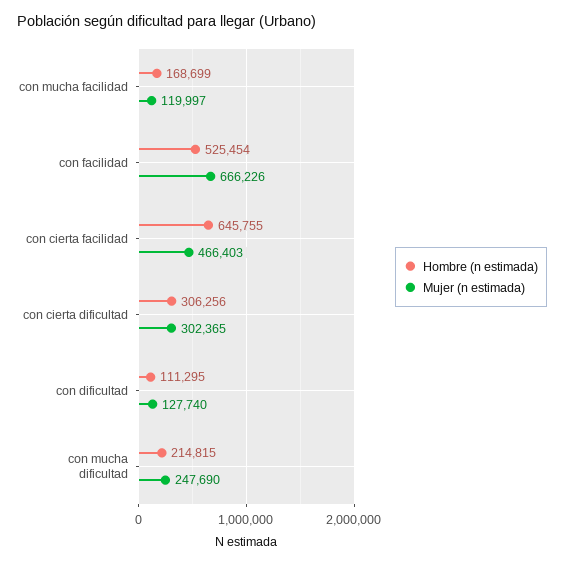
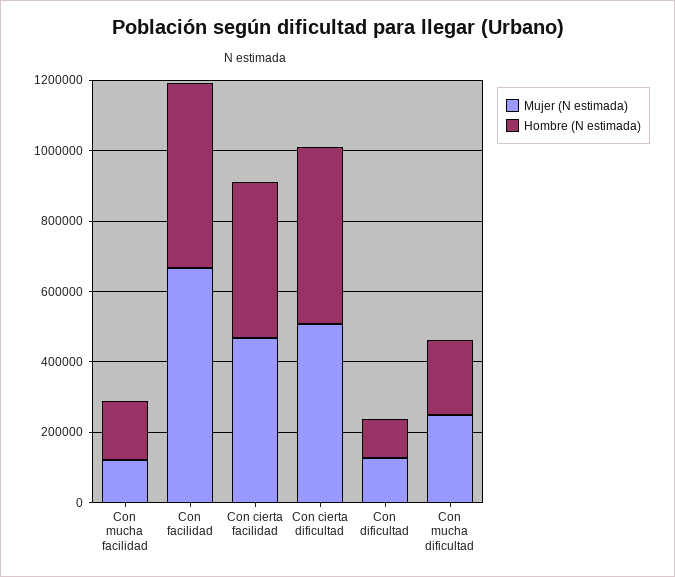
Hombre (n estimada), con cierta facilidad: 645755 -> 450000
Hombre (n estimada), con cierta dificultad: 306256 -> 500000
Mujer (n estimada), con cierta dificultad: 302365 -> 500000

